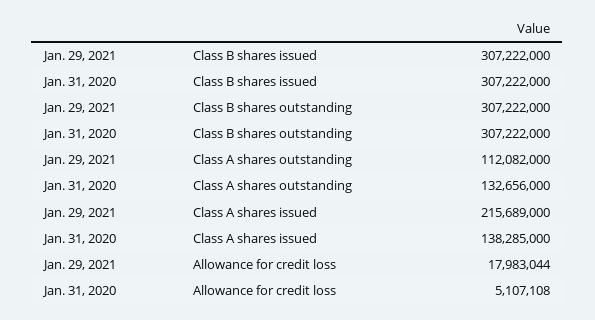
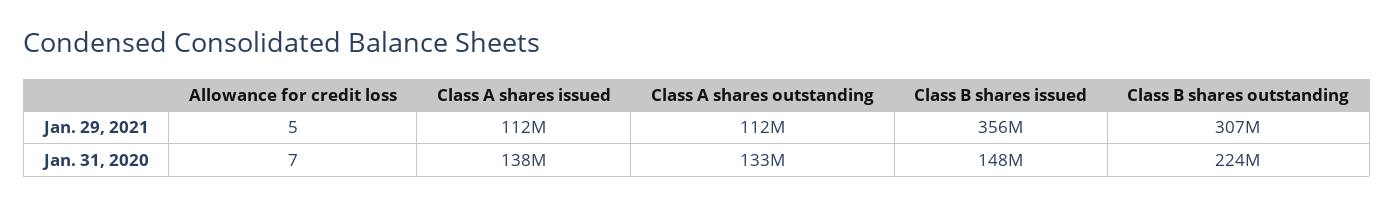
Jan. 29, 2021, Class B shares issued: 307222000 -> 356000000
Jan. 31, 2020, Class B shares issued: 307222000 -> 148000000
Jan. 31, 2020, Class B shares outstanding: 307222000 -> 224000000
Jan. 29, 2021, Class A shares issued: 215689000 -> 112000000
Jan. 29, 2021, Allowance for credit loss: 17983044 -> 5
Jan. 31, 2020, Allowance for credit loss: 5107108 -> 7

